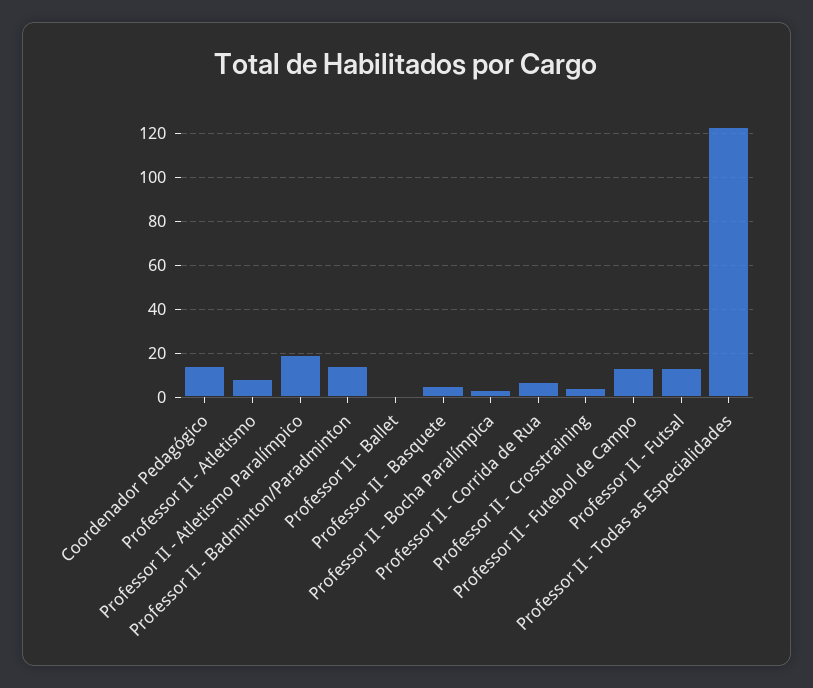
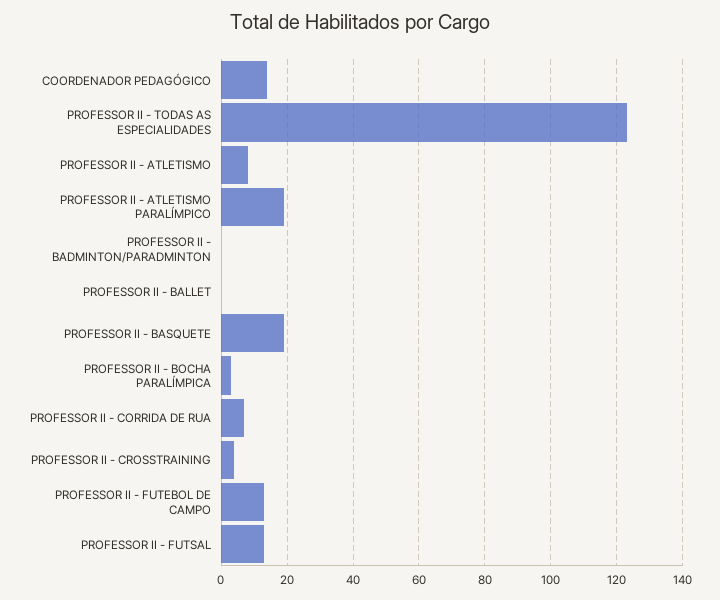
Professor II - Badminton/Paradminton: 15 -> 0
Professor II - Basquete: 5 -> 20

